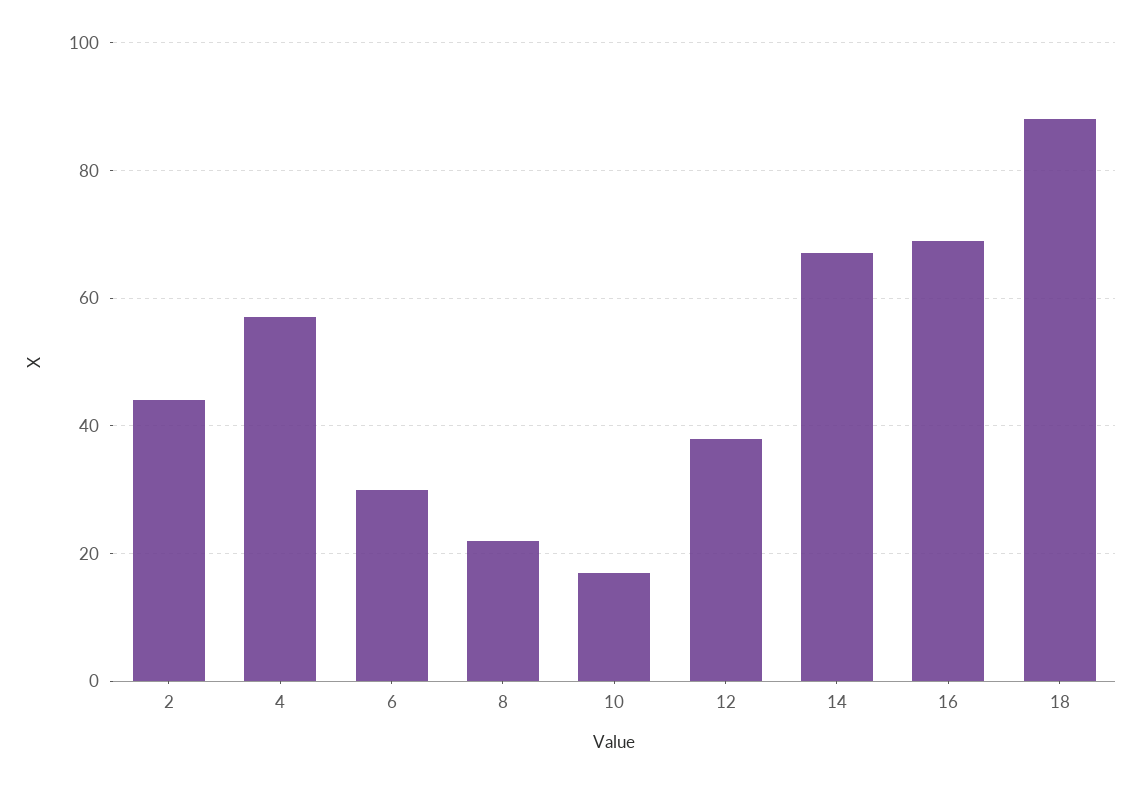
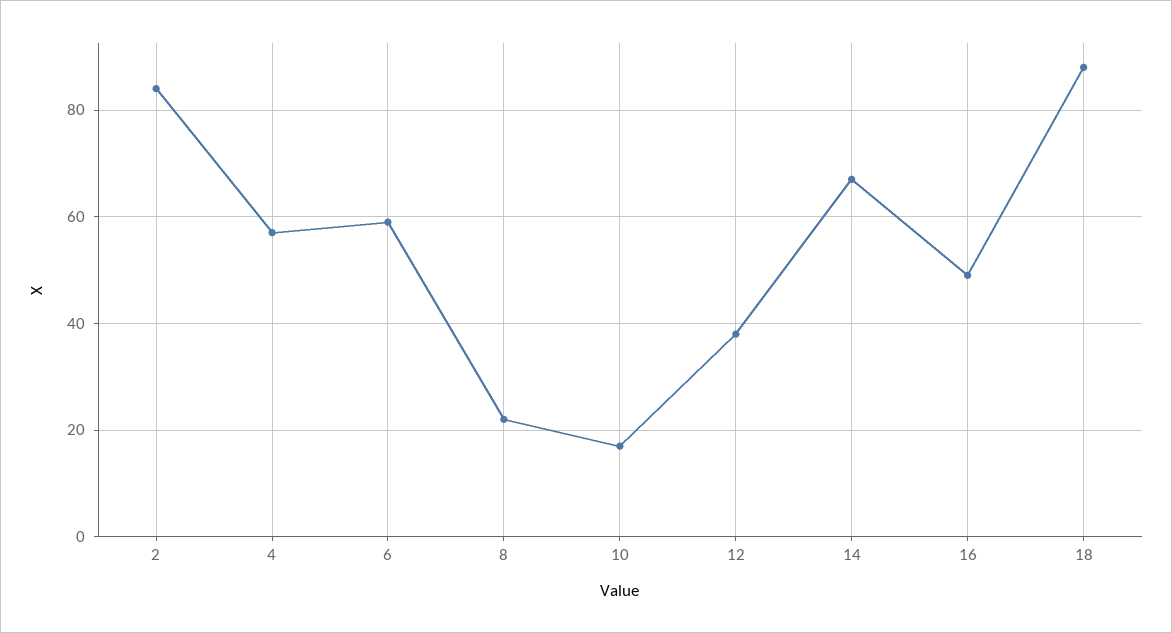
2: 45 -> 85
6: 30 -> 60
16: 70 -> 50

